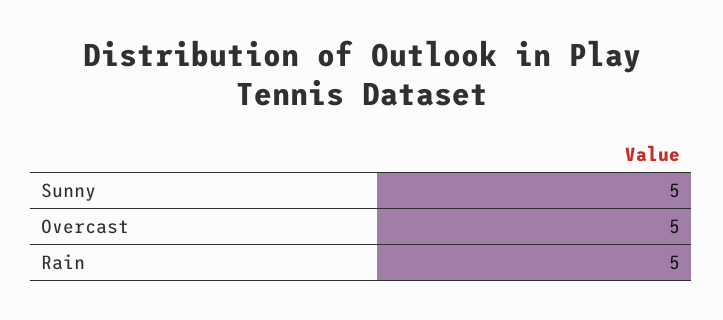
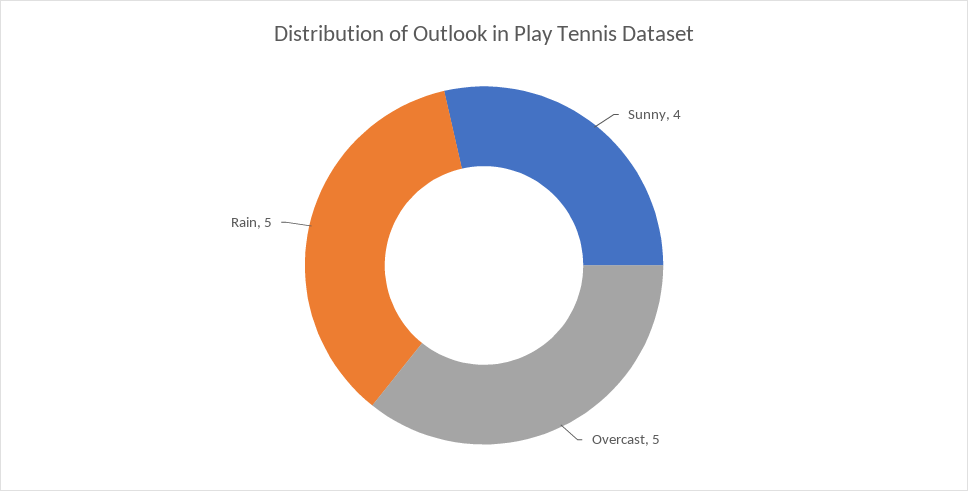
Sunny: 5 -> 4

